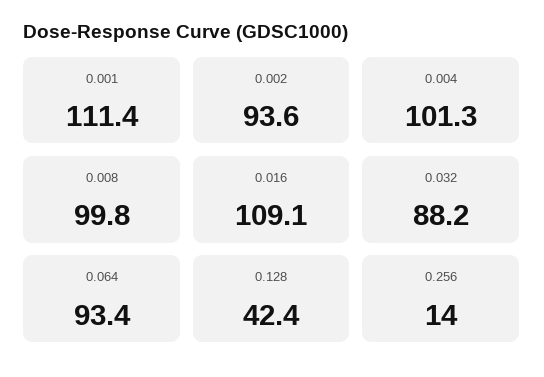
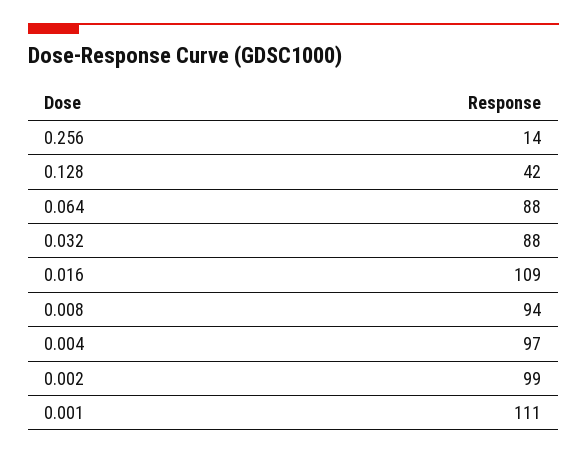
0.002: 93.6 -> 99
0.004: 101.3 -> 97
0.008: 99.8 -> 94
0.064: 93.4 -> 88

